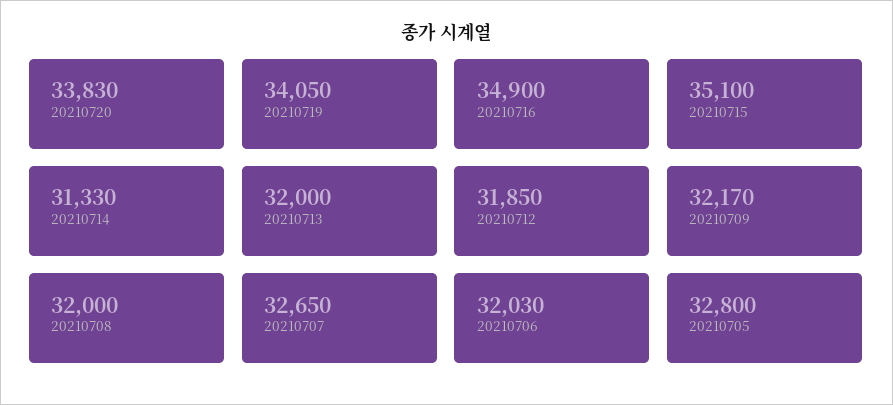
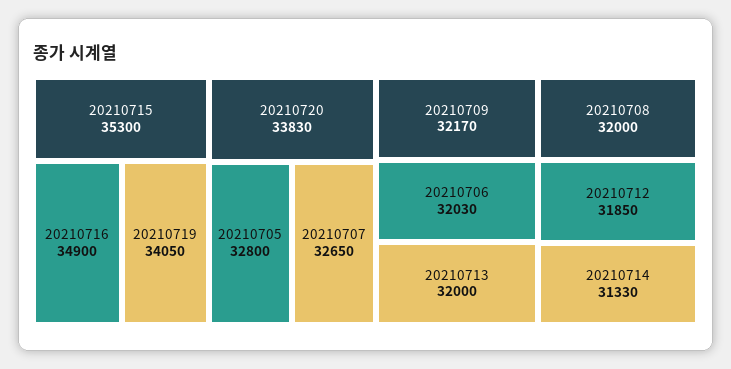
20210715: 35100 -> 35300

